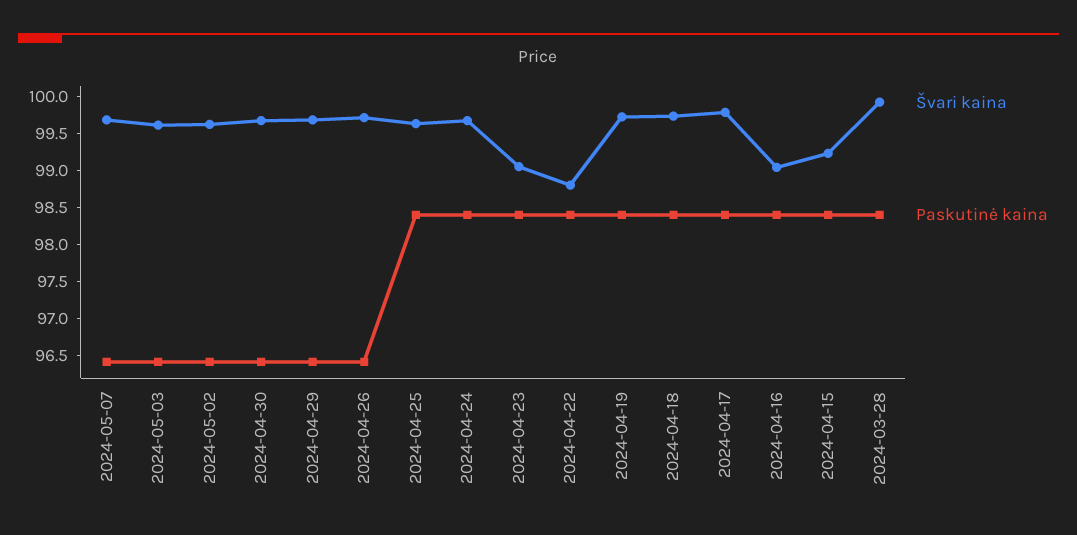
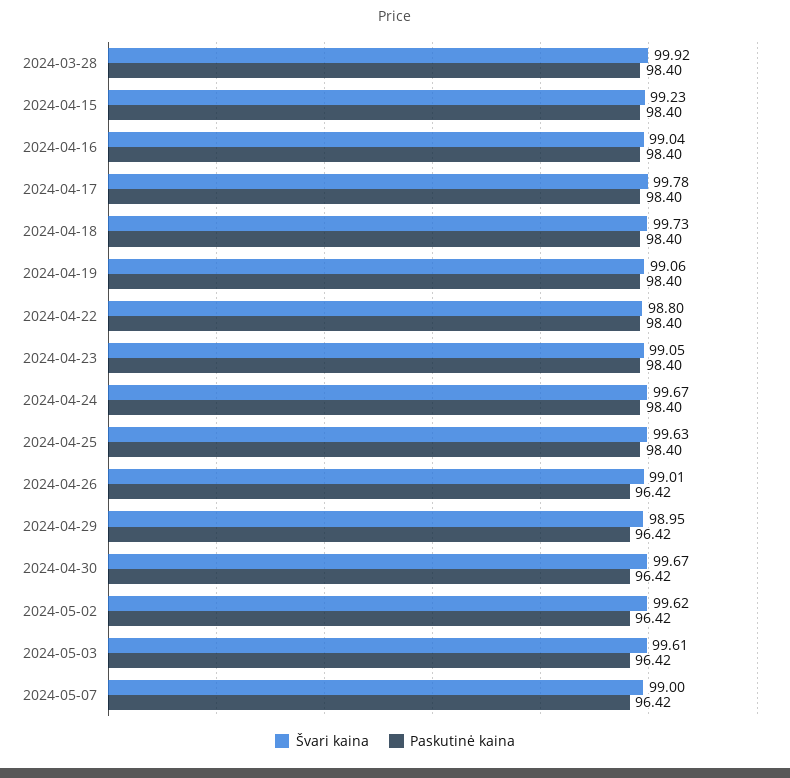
Švari kaina, 2024-05-07: 99.75 -> 99
Švari kaina, 2024-04-29: 99.75 -> 98.95
Švari kaina, 2024-04-26: 99.75 -> 99.01
Švari kaina, 2024-04-19: 99.75 -> 99.06

